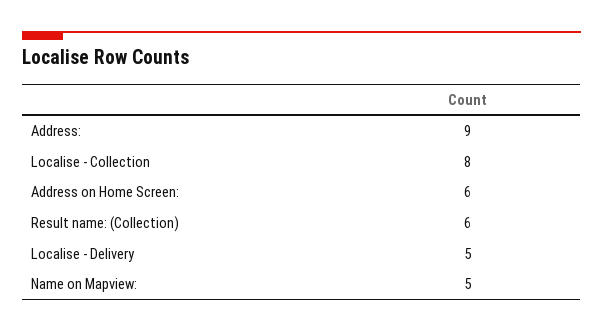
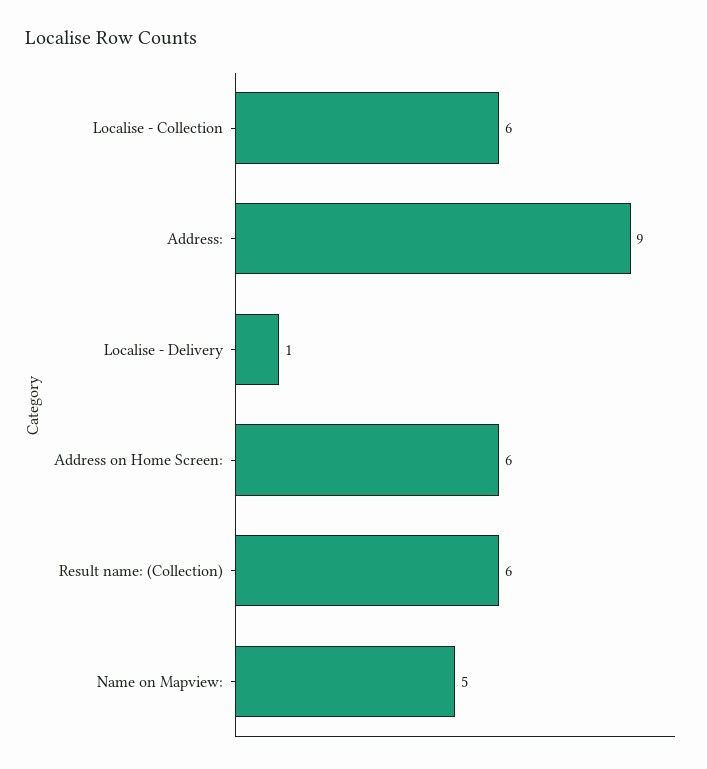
Localise - Collection: 8 -> 6
Localise - Delivery: 5 -> 1

